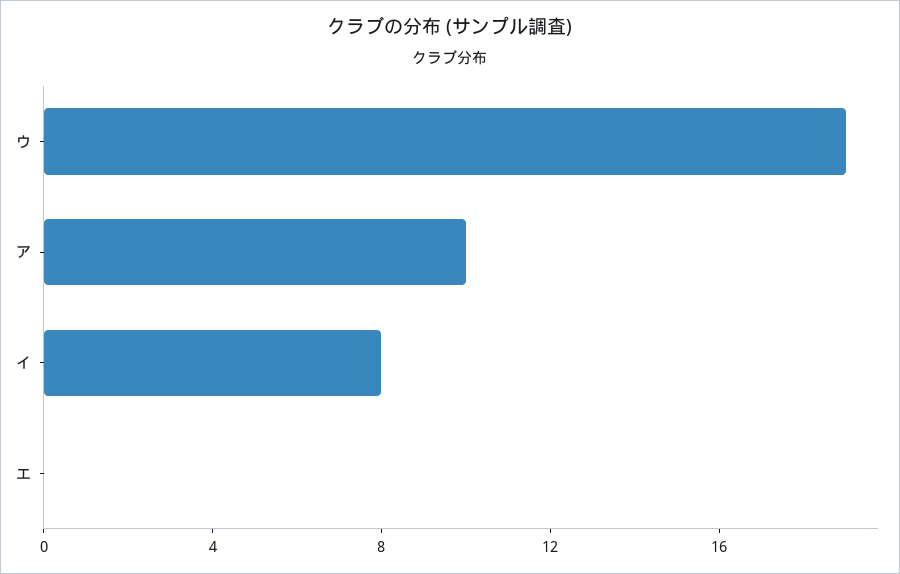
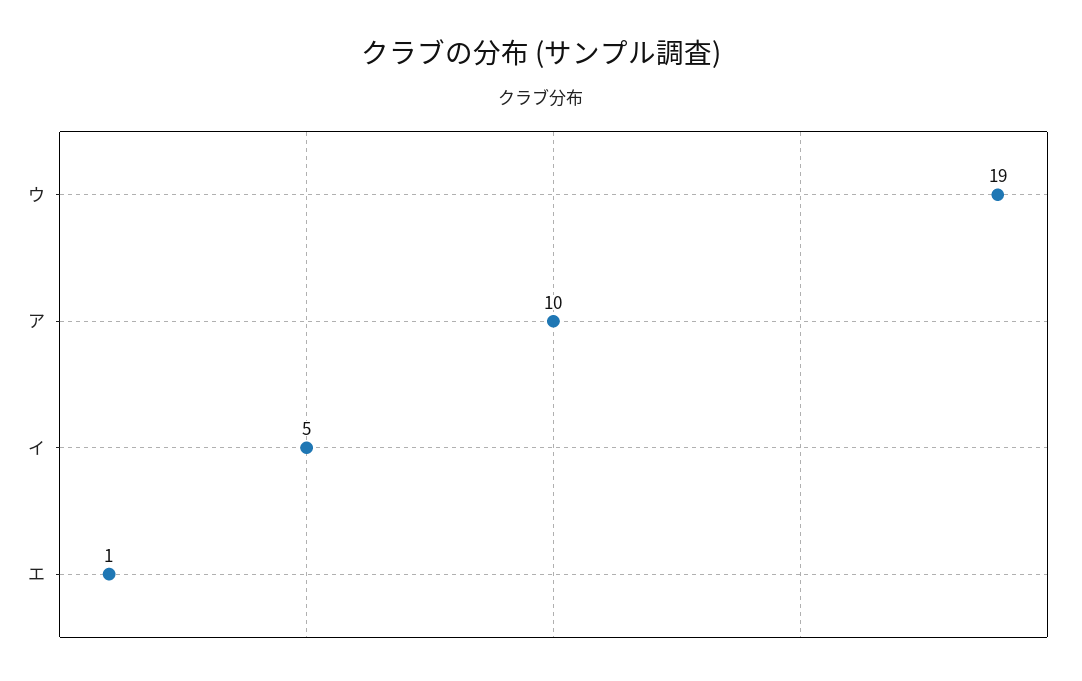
イ: 8 -> 5
エ: 0 -> 1

